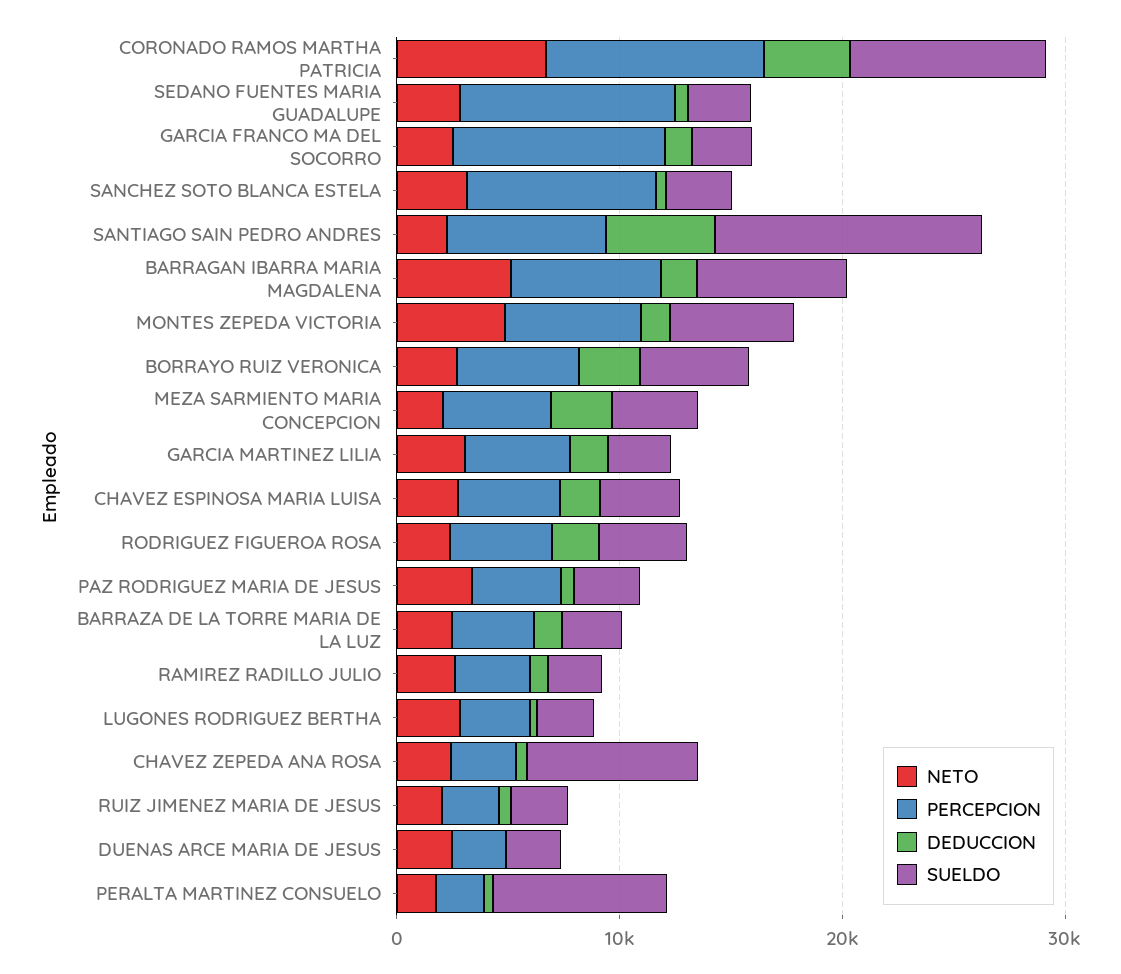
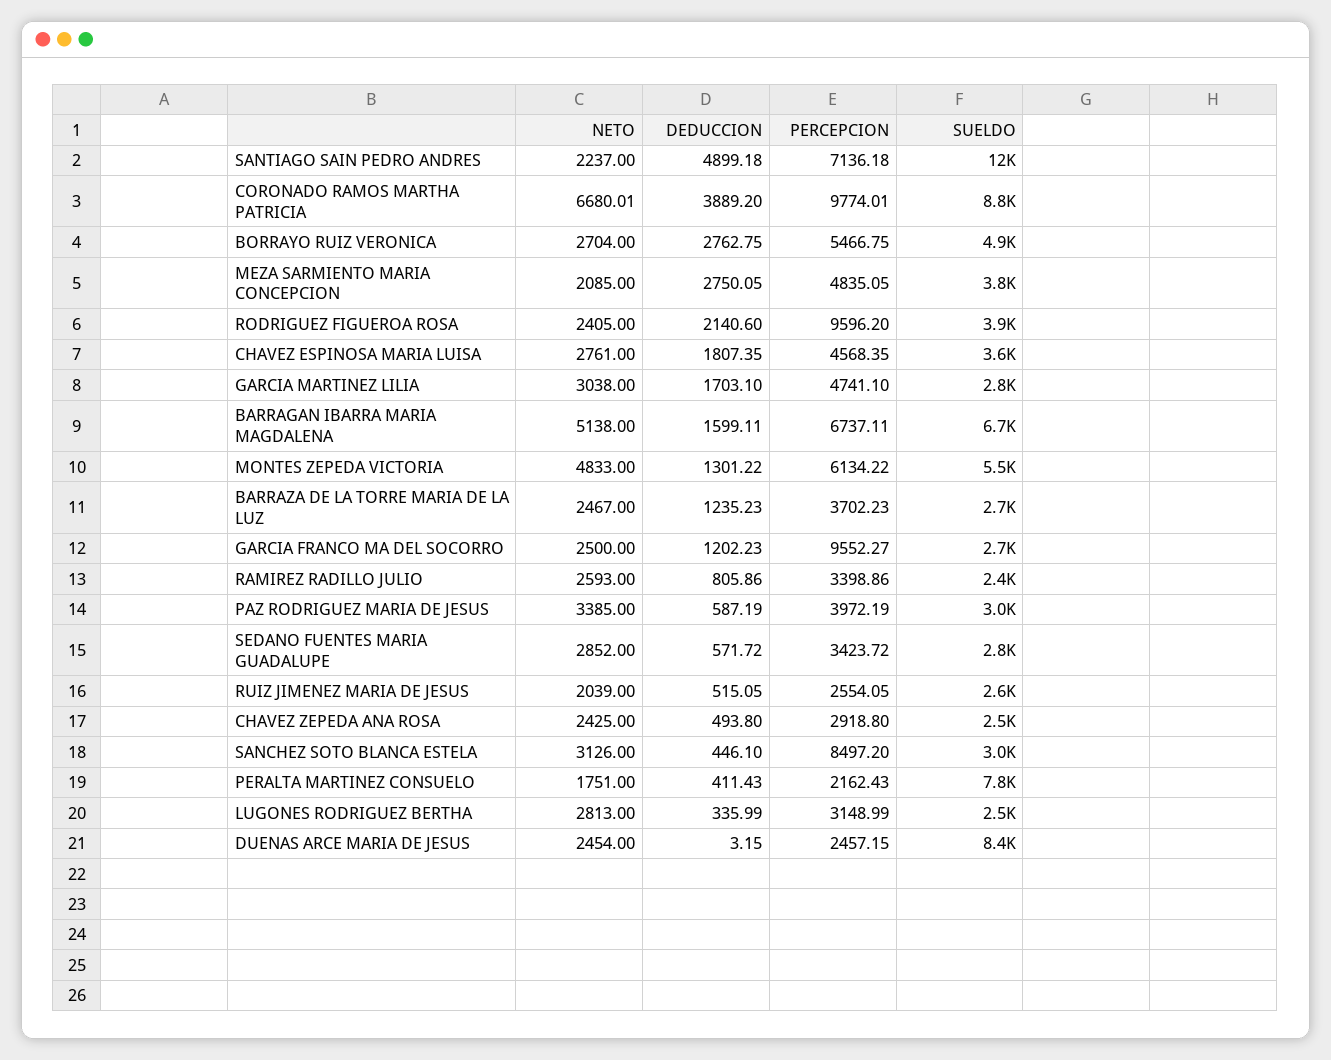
PERCEPCION, SEDANO FUENTES MARIA GUADALUPE: 10000 -> 3423.72
PERCEPCION, RODRIGUEZ FIGUEROA ROSA: 4000 -> 9596.2
SUELDO, CHAVEZ ZEPEDA ANA ROSA: 8000 -> 2500
SUELDO, DUENAS ARCE MARIA DE JESUS: 2000 -> 8400

